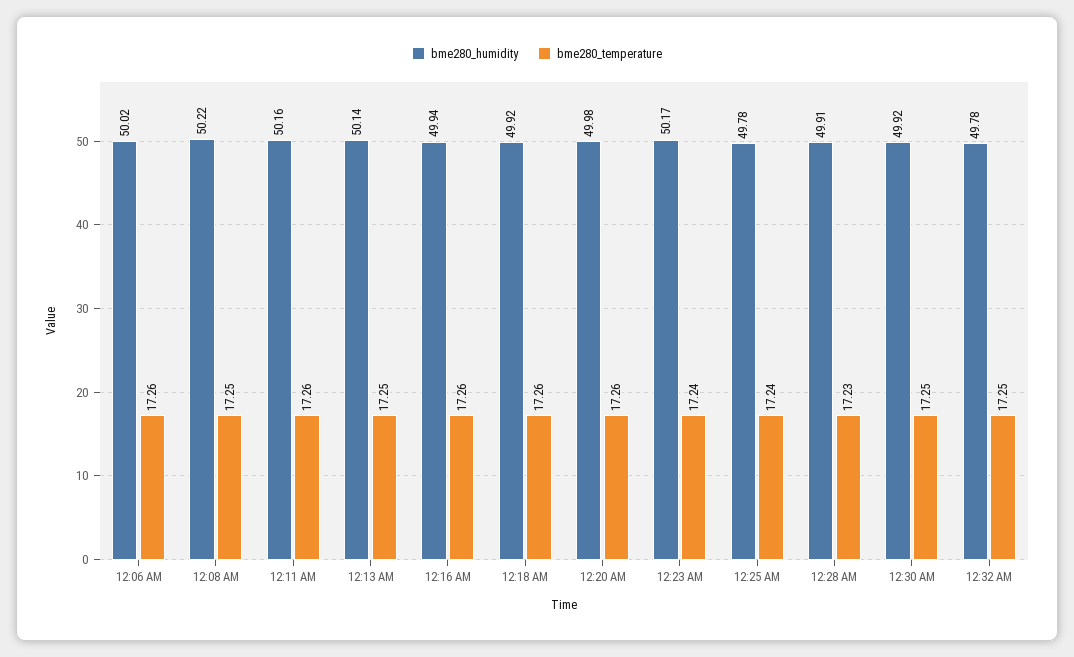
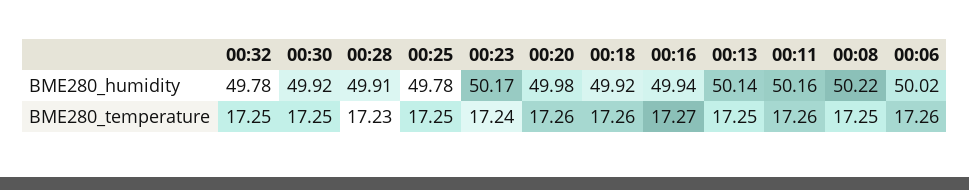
bme280_temperature, 12:16 AM: 17.26 -> 17.27
bme280_temperature, 12:25 AM: 17.24 -> 17.25

